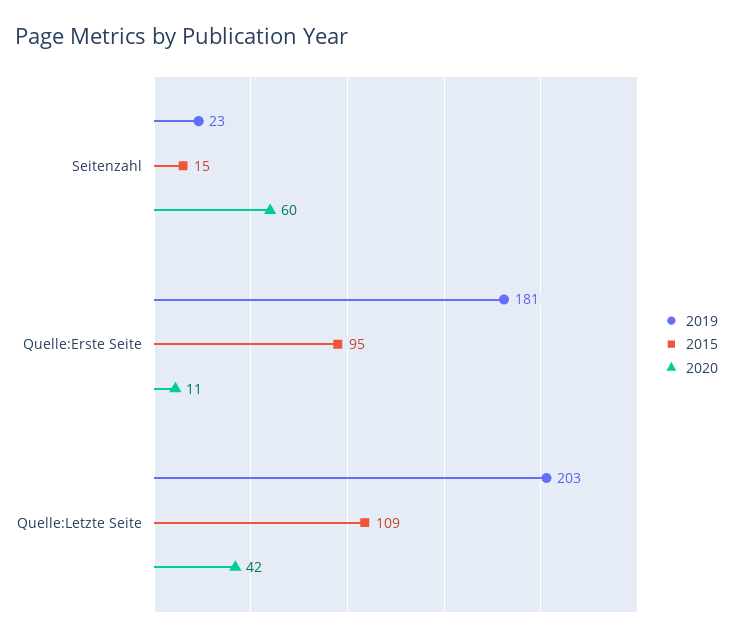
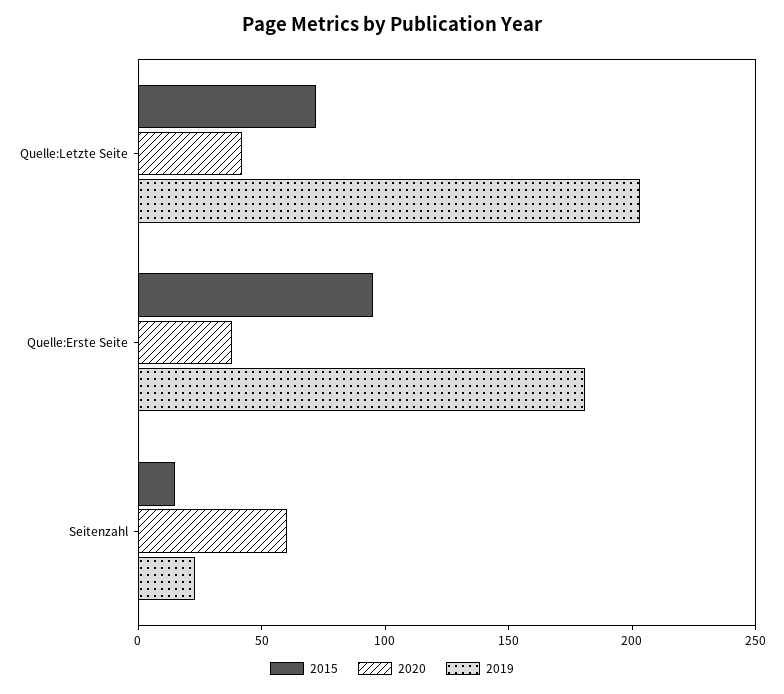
2020, Quelle:Erste Seite: 11 -> 40
2015, Quelle:Letzte Seite: 109 -> 70

